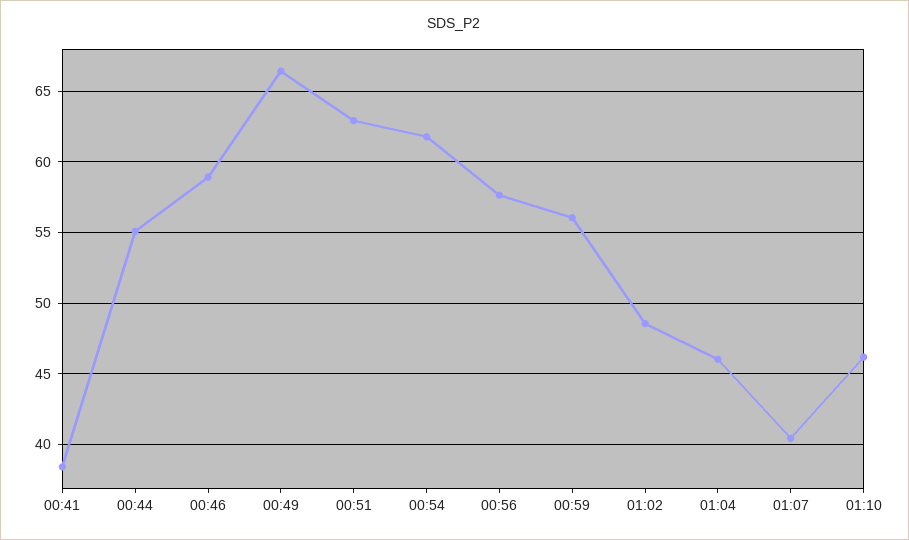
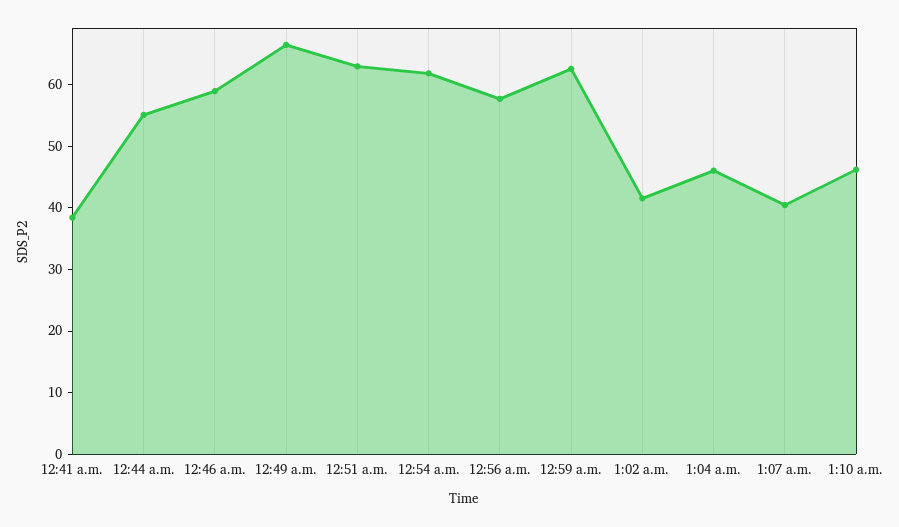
00:59: 56 -> 62
01:02: 48.5 -> 42

